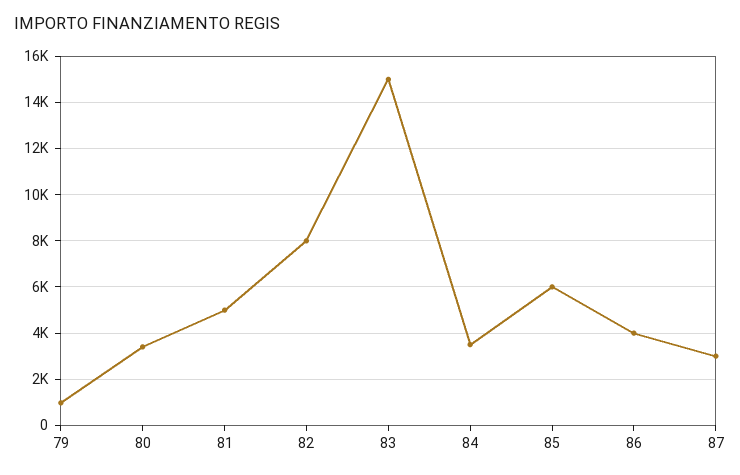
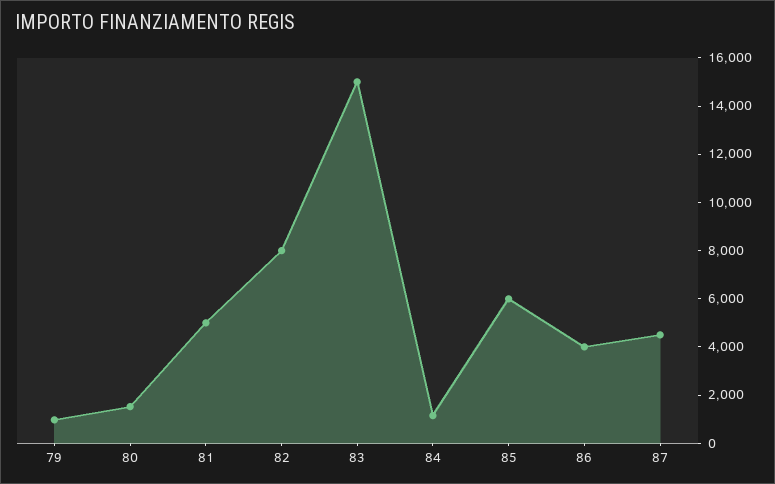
80: 3500 -> 1500
84: 3500 -> 1000
87: 3000 -> 4500

